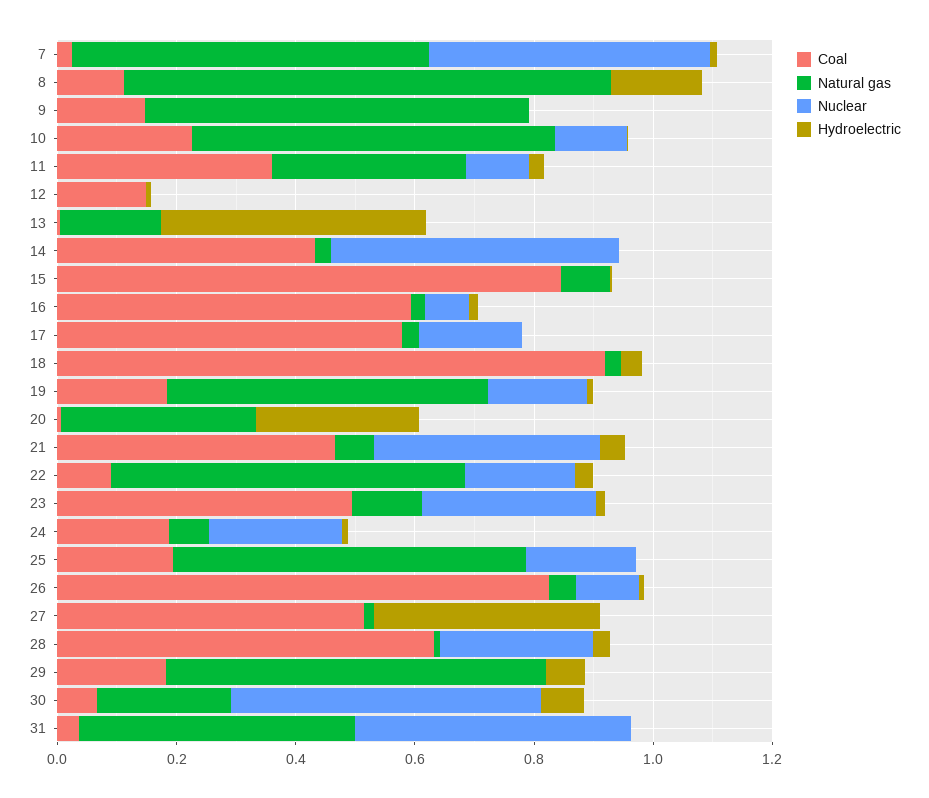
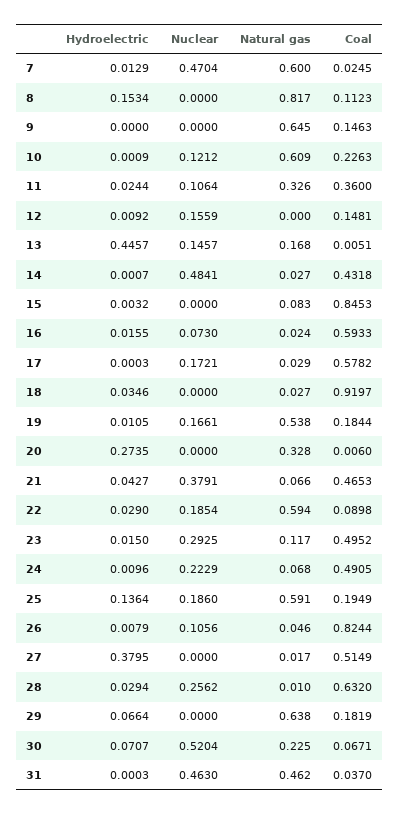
Nuclear, 12: 0 -> 0.1559
Nuclear, 13: 0 -> 0.1457
Coal, 24: 0.2 -> 0.4905
Hydroelectric, 25: 0 -> 0.1364

